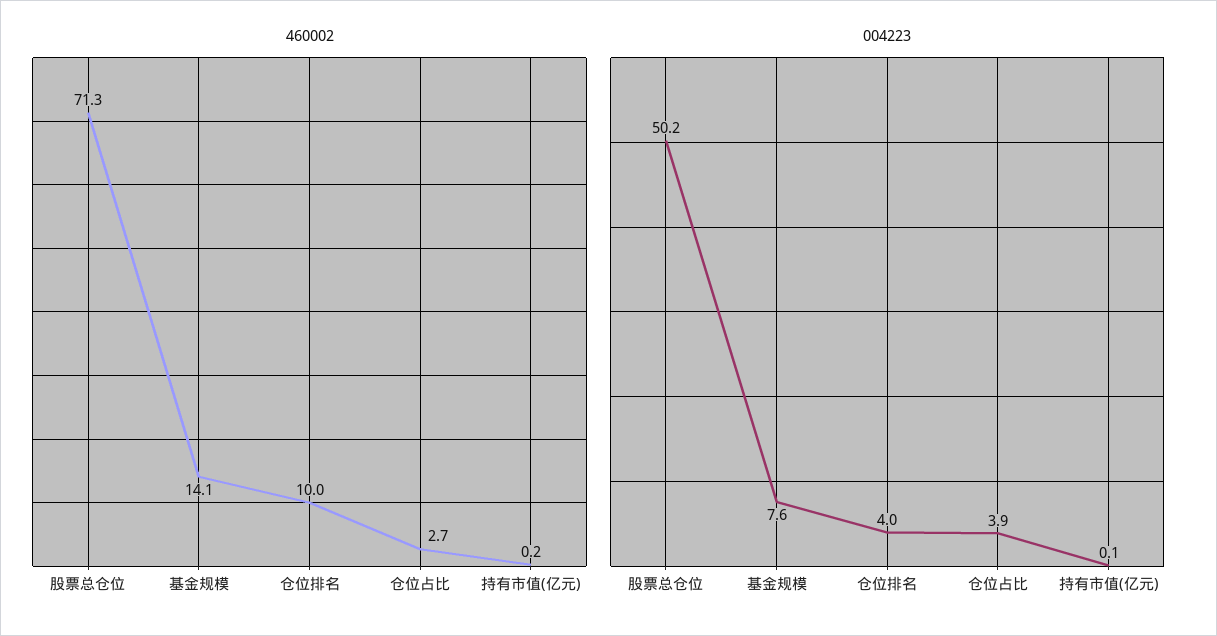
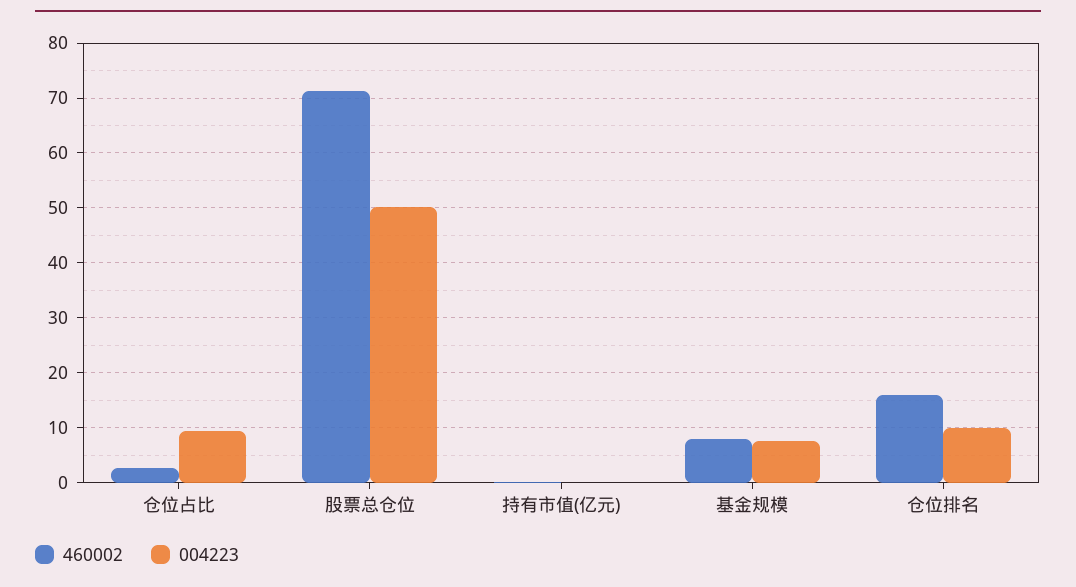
460002, 基金规模: 14.1 -> 8
460002, 仓位排名: 10 -> 16
004223, 仓位排名: 4 -> 10
004223, 仓位占比: 3.9 -> 10

